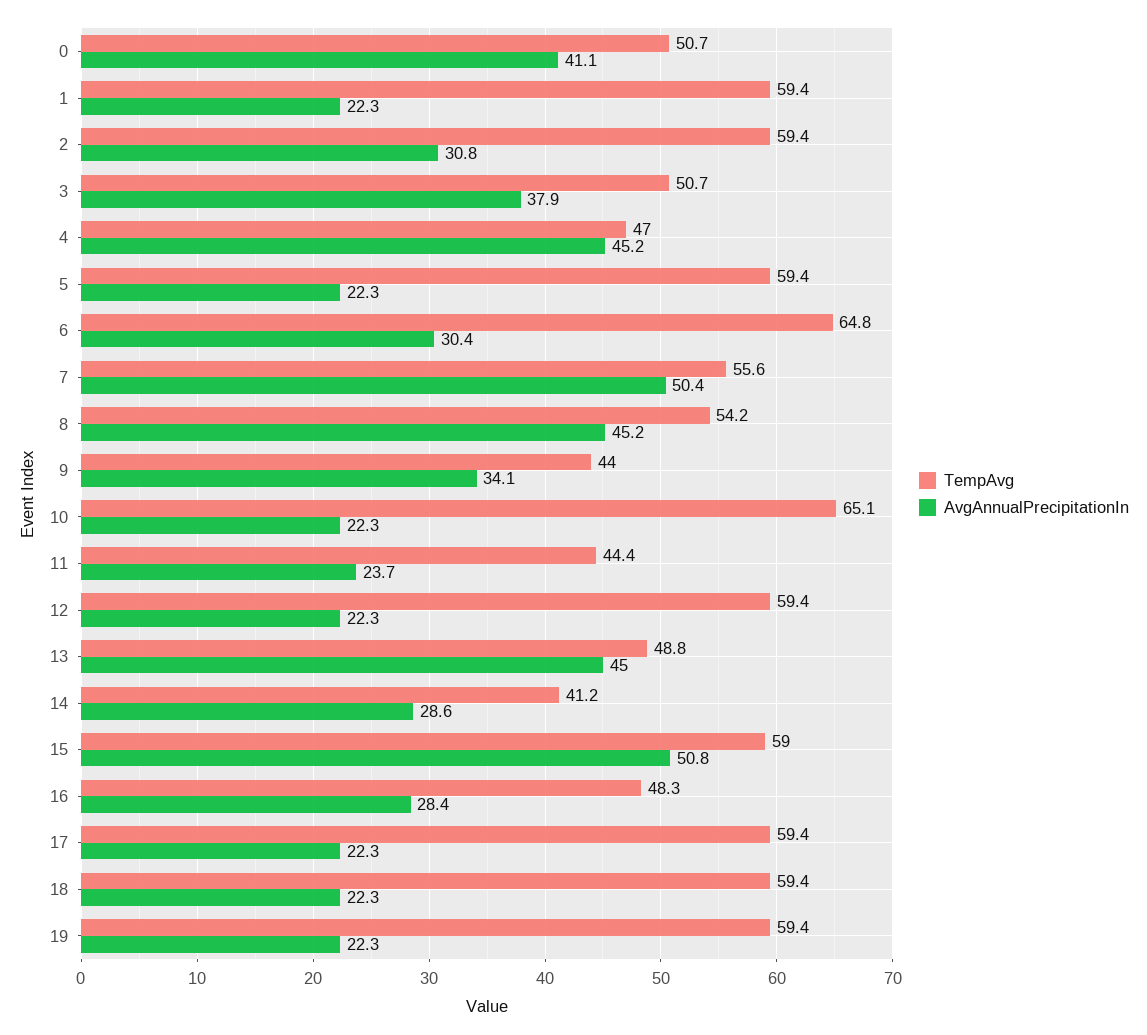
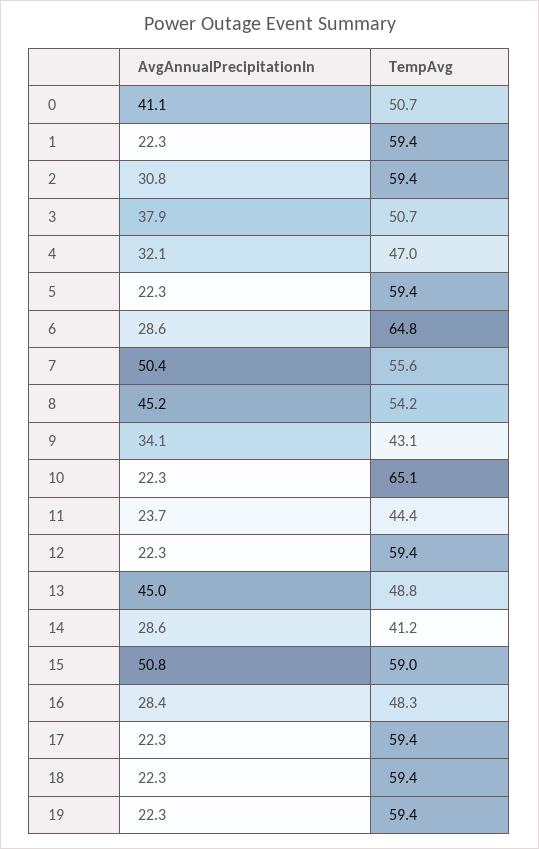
AvgAnnualPrecipitationIn, 4: 45.2 -> 32.1
AvgAnnualPrecipitationIn, 6: 30.4 -> 28.6
TempAvg, 9: 44 -> 43.1

